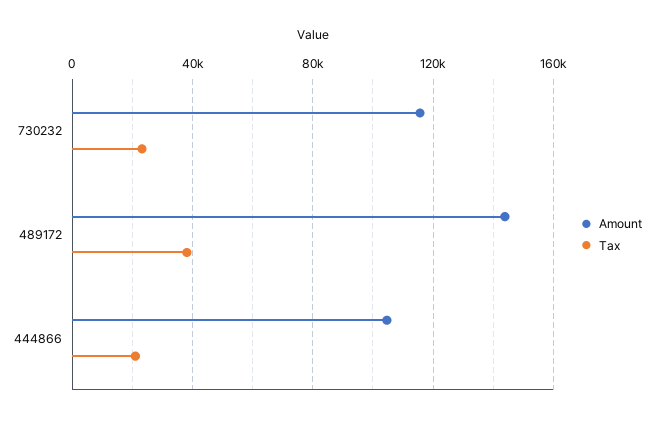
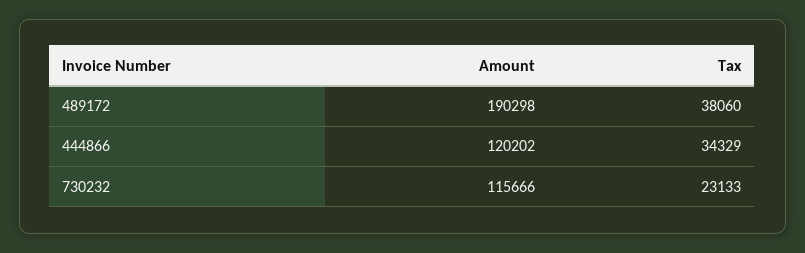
Amount, 489172: 145000 -> 190298
Amount, 444866: 105000 -> 120202
Tax, 444866: 20000 -> 34329

